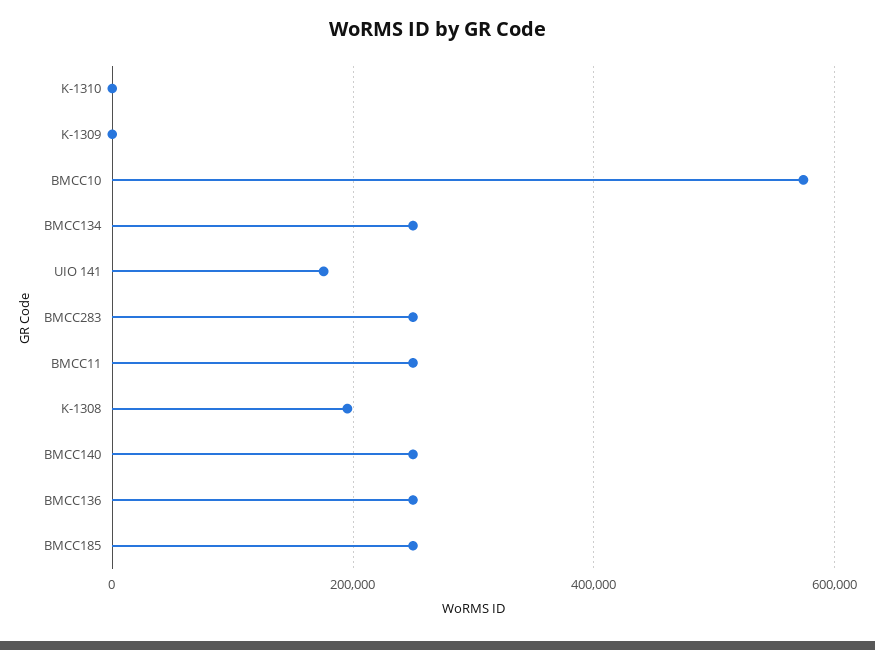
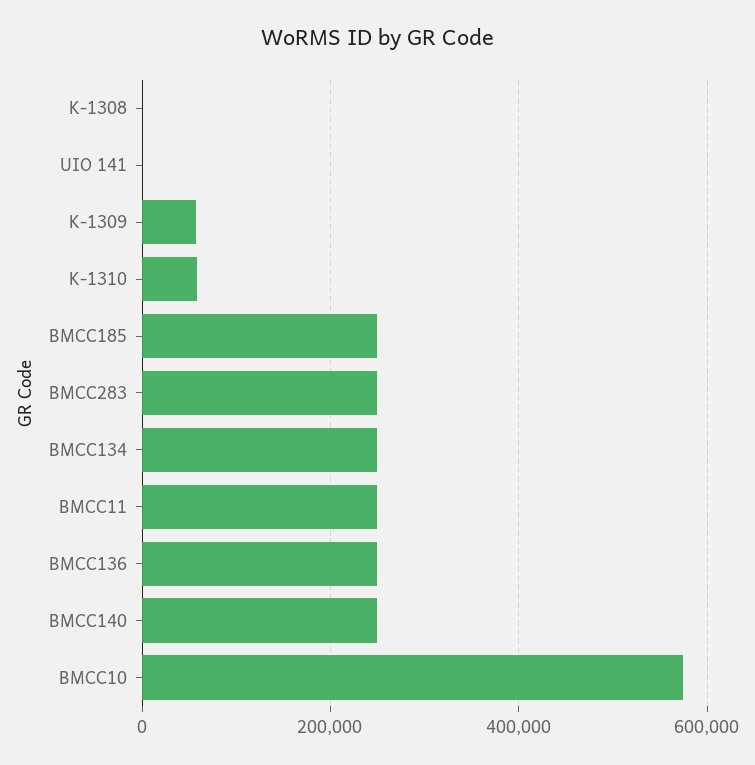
K-1310: 0 -> 60000
K-1309: 0 -> 60000
UIO 141: 180000 -> 0
K-1308: 200000 -> 0

